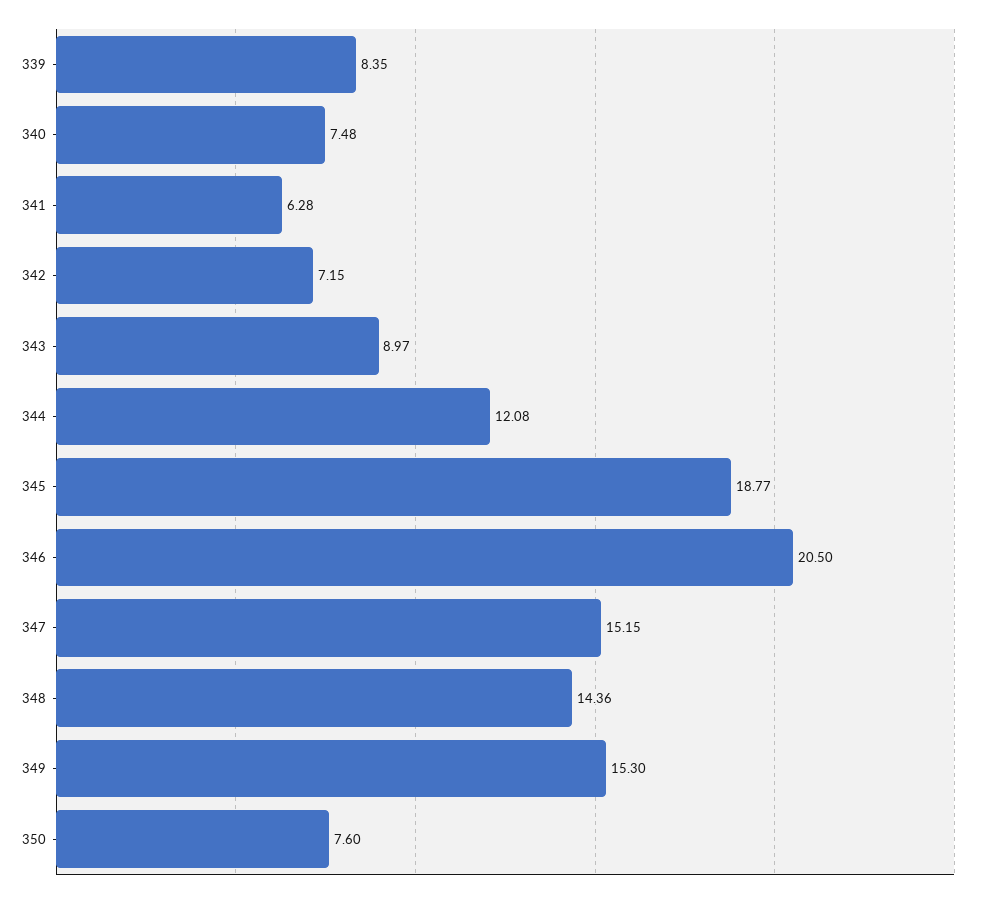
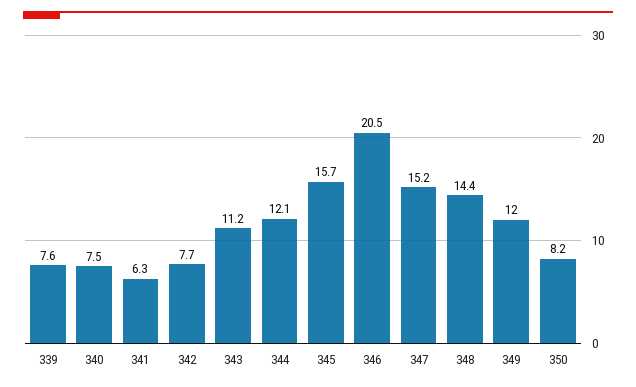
339: 8.35 -> 7.6
342: 7.15 -> 7.7
343: 8.97 -> 11.2
345: 18.77 -> 15.7
349: 15.3 -> 12
350: 7.6 -> 8.2

